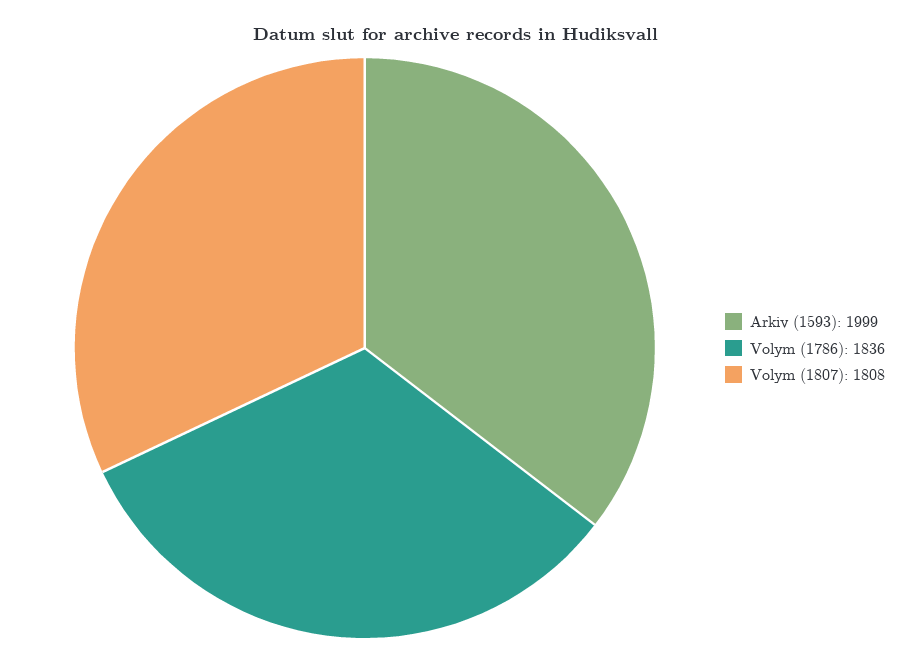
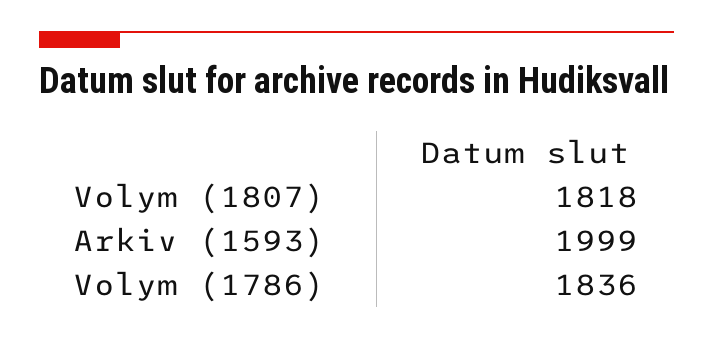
Volym (1807): 1808 -> 1818

